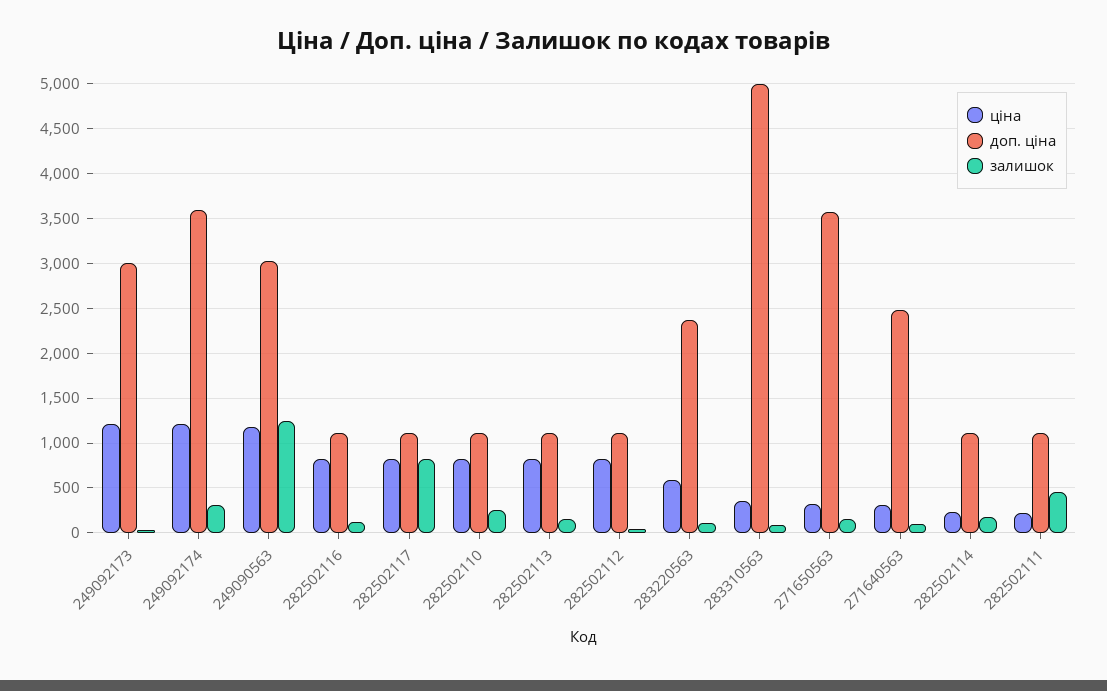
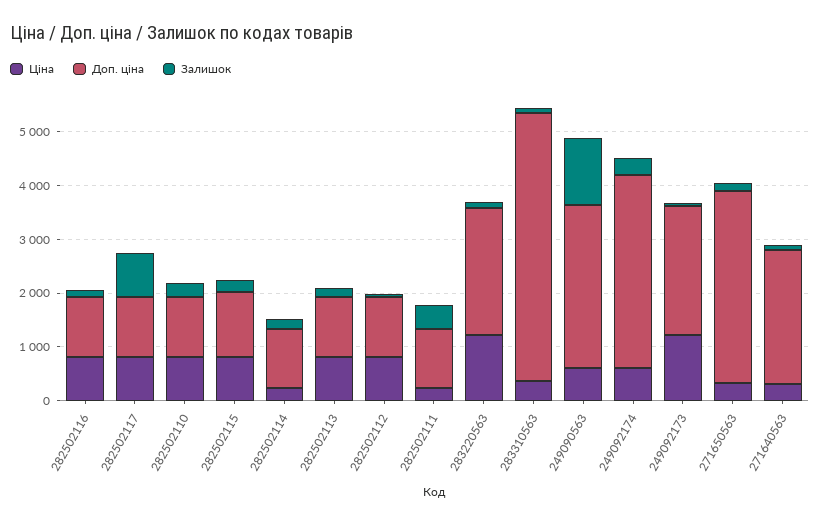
доп. ціна, 249092173: 3000 -> 2400
ціна, 249092174: 1200 -> 600
ціна, 249090563: 1200 -> 600
ціна, 283220563: 600 -> 1200
ціна, 282502115: none -> 800
доп. ціна, 282502115: none -> 1200
залишок, 282502115: none -> 200

